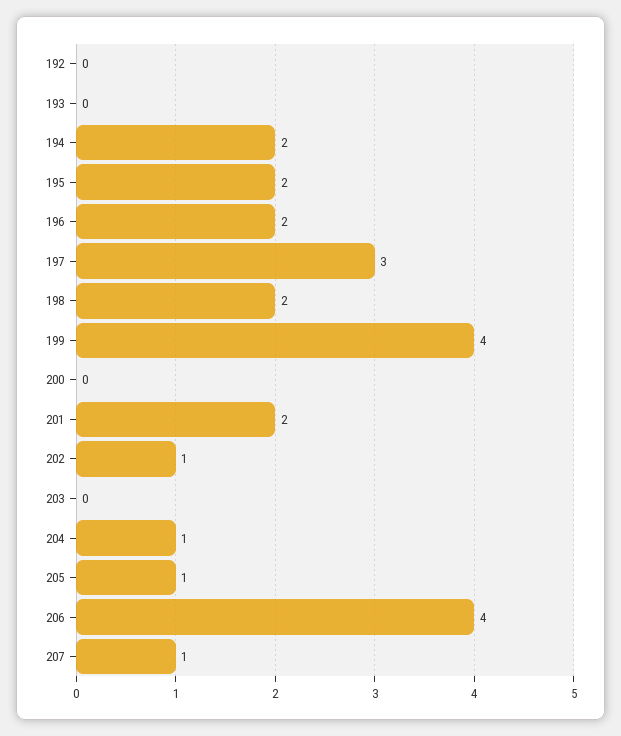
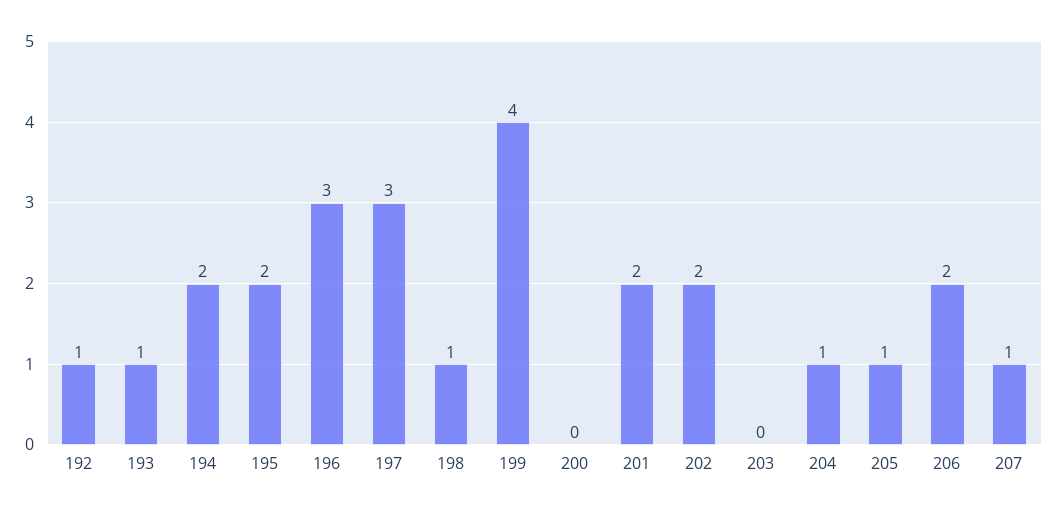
192: 0 -> 1
193: 0 -> 1
196: 2 -> 3
198: 2 -> 1
202: 1 -> 2
206: 4 -> 2

